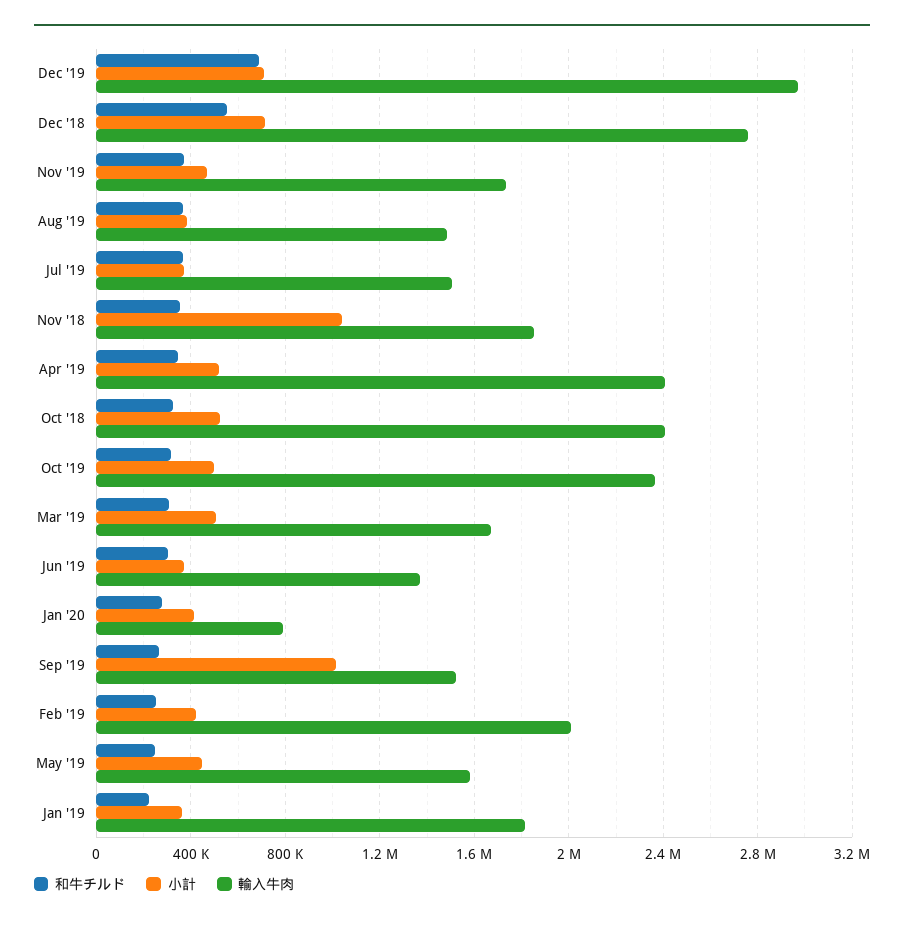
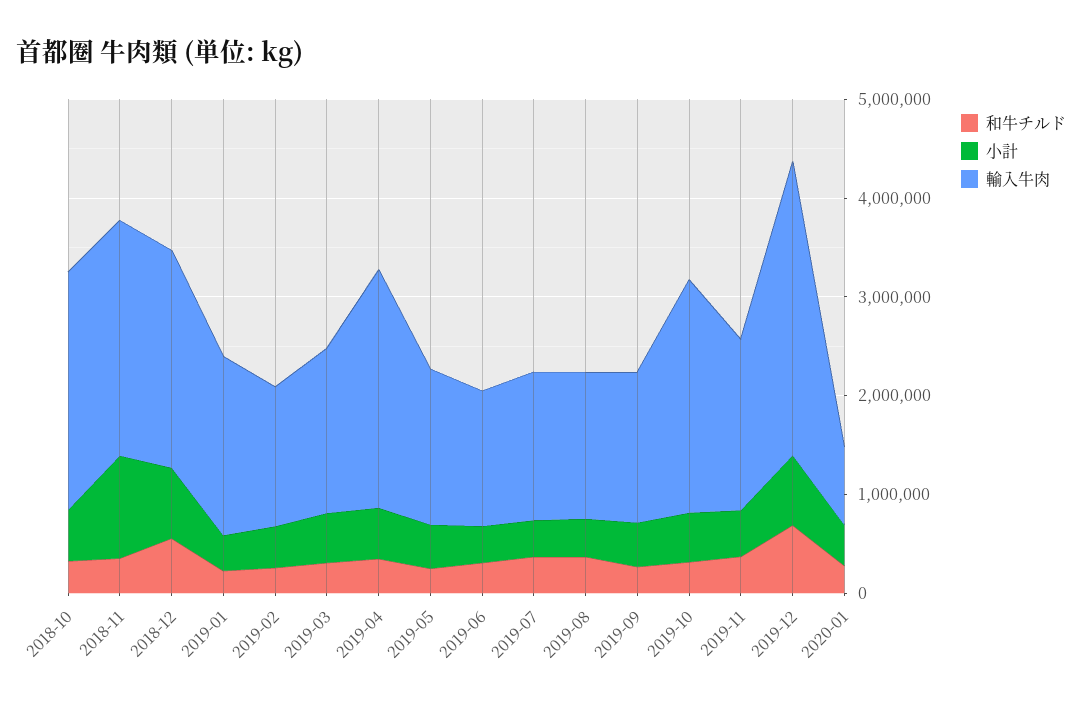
輸入牛肉, Dec '18: 2750000 -> 2200000
輸入牛肉, Nov '18: 1850000 -> 2400000
小計, Sep '19: 1000000 -> 400000
輸入牛肉, Feb '19: 2000000 -> 1400000

